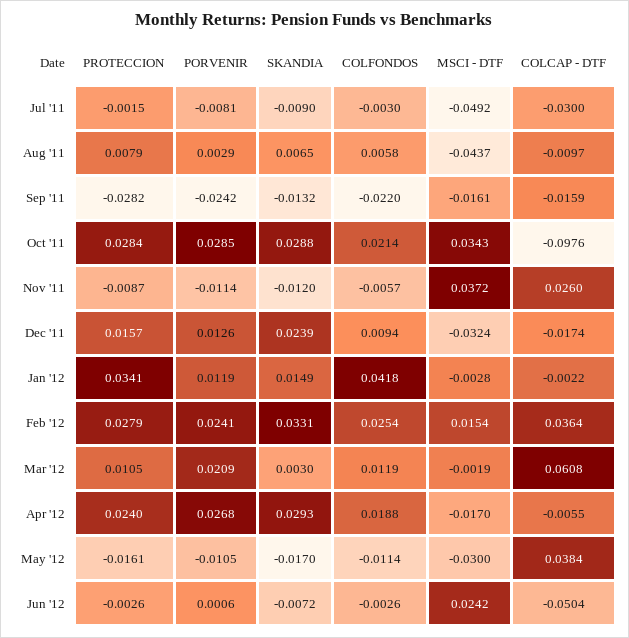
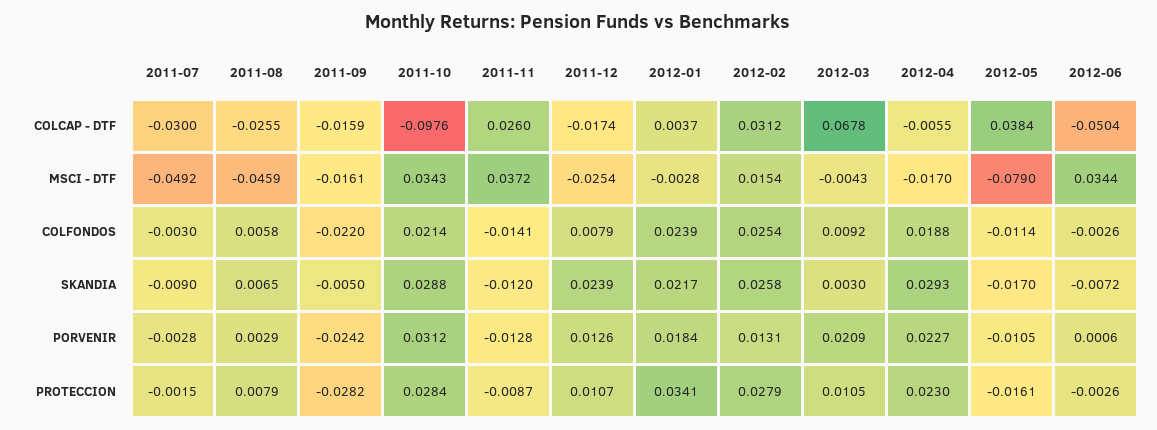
PORVENIR, Jul '11: -0.0081 -> -0.0028
MSCI - DTF, Aug '11: -0.0437 -> -0.0459
COLCAP - DTF, Aug '11: -0.0097 -> -0.0255
SKANDIA, Sep '11: -0.0132 -> -0.005
PORVENIR, Oct '11: 0.0285 -> 0.0312
PORVENIR, Nov '11: -0.0114 -> -0.0128
COLFONDOS, Nov '11: -0.0057 -> -0.0141
PROTECCION, Dec '11: 0.0157 -> 0.0107
COLFONDOS, Dec '11: 0.0094 -> 0.0079
MSCI - DTF, Dec '11: -0.0324 -> -0.0254
PORVENIR, Jan '12: 0.0119 -> 0.0184
SKANDIA, Jan '12: 0.0149 -> 0.0217
COLFONDOS, Jan '12: 0.0418 -> 0.0239
COLCAP - DTF, Jan '12: -0.0022 -> 0.0037
PORVENIR, Feb '12: 0.0241 -> 0.0131
SKANDIA, Feb '12: 0.0331 -> 0.0258
COLCAP - DTF, Feb '12: 0.0364 -> 0.0312
COLFONDOS, Mar '12: 0.0119 -> 0.0092
MSCI - DTF, Mar '12: -0.0019 -> -0.0043
COLCAP - DTF, Mar '12: 0.0608 -> 0.0678
PROTECCION, Apr '12: 0.024 -> 0.023
PORVENIR, Apr '12: 0.0268 -> 0.0227
MSCI - DTF, May '12: -0.03 -> -0.079
MSCI - DTF, Jun '12: 0.0242 -> 0.0344

